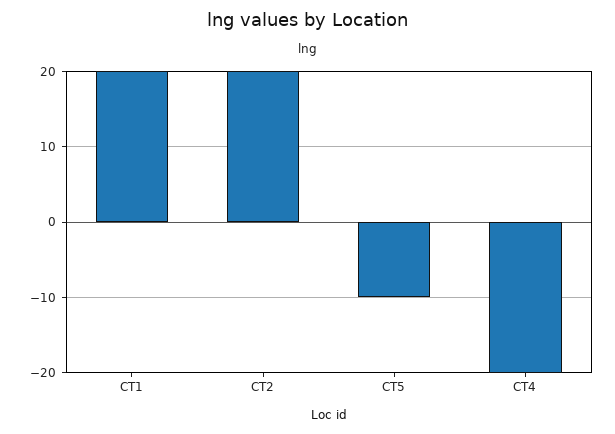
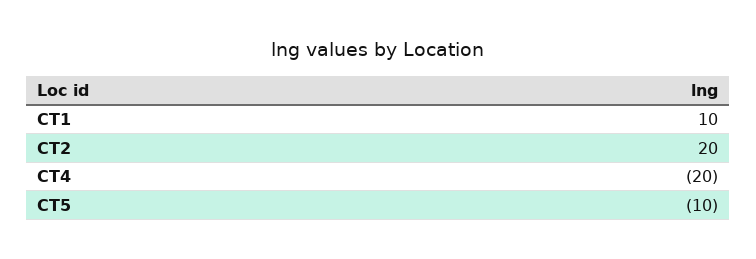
CT1: 20 -> 10

